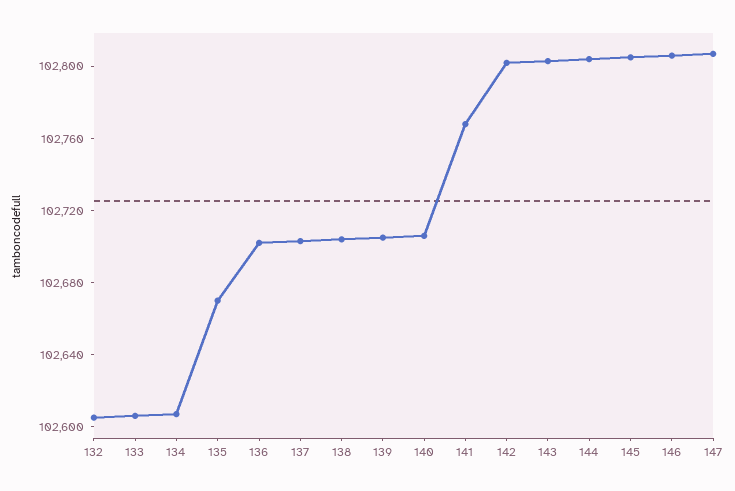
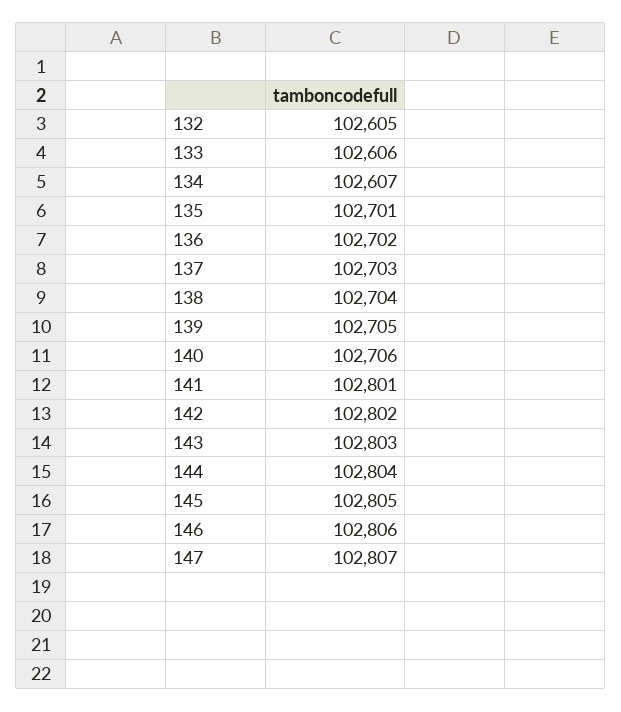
135: 102670 -> 102701
141: 102770 -> 102801

